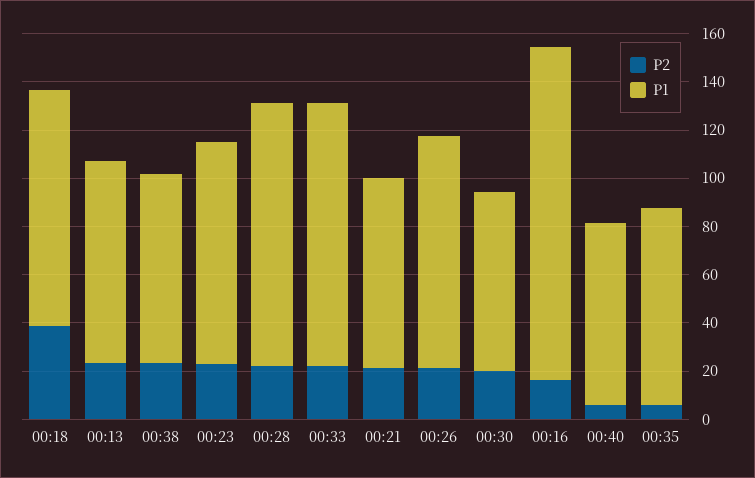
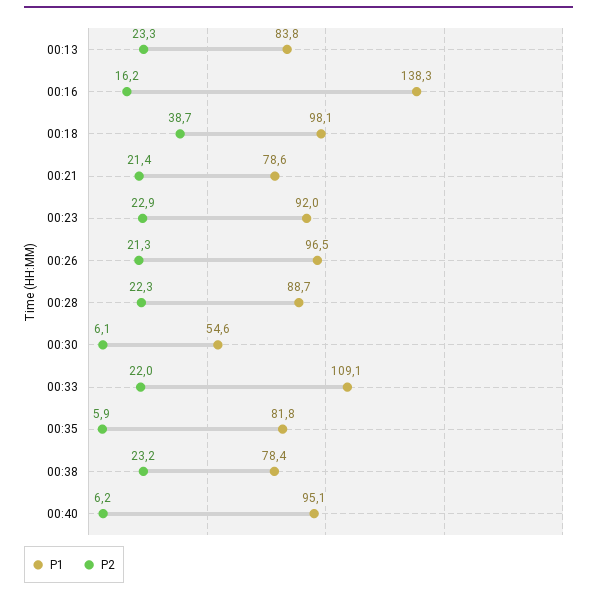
P1, 00:28: 110 -> 88.7
P2, 00:30: 20 -> 6.1
P1, 00:30: 75 -> 54.6
P1, 00:40: 75 -> 95.1

